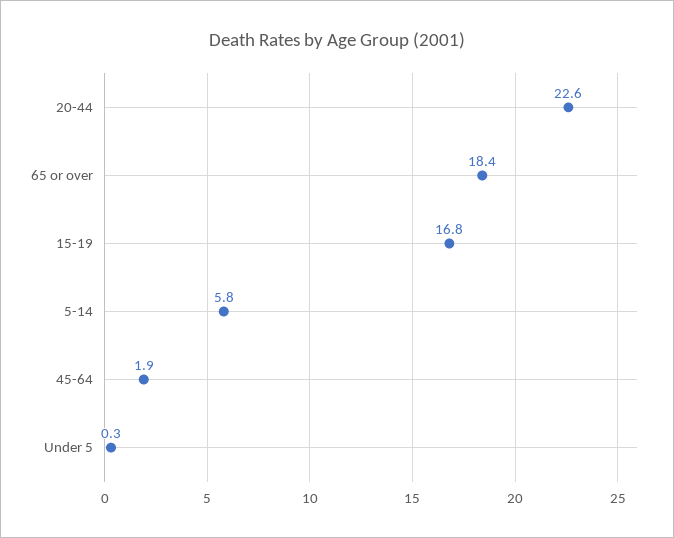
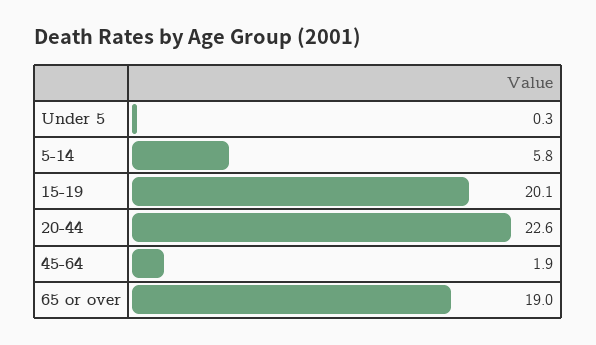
65 or over: 18.4 -> 19
15-19: 16.8 -> 20.1

